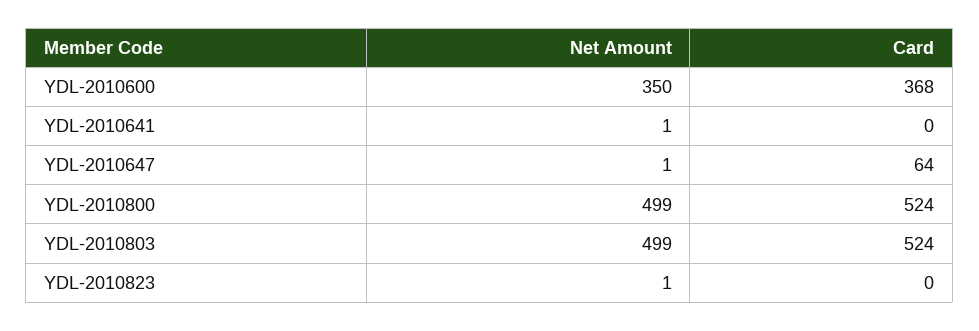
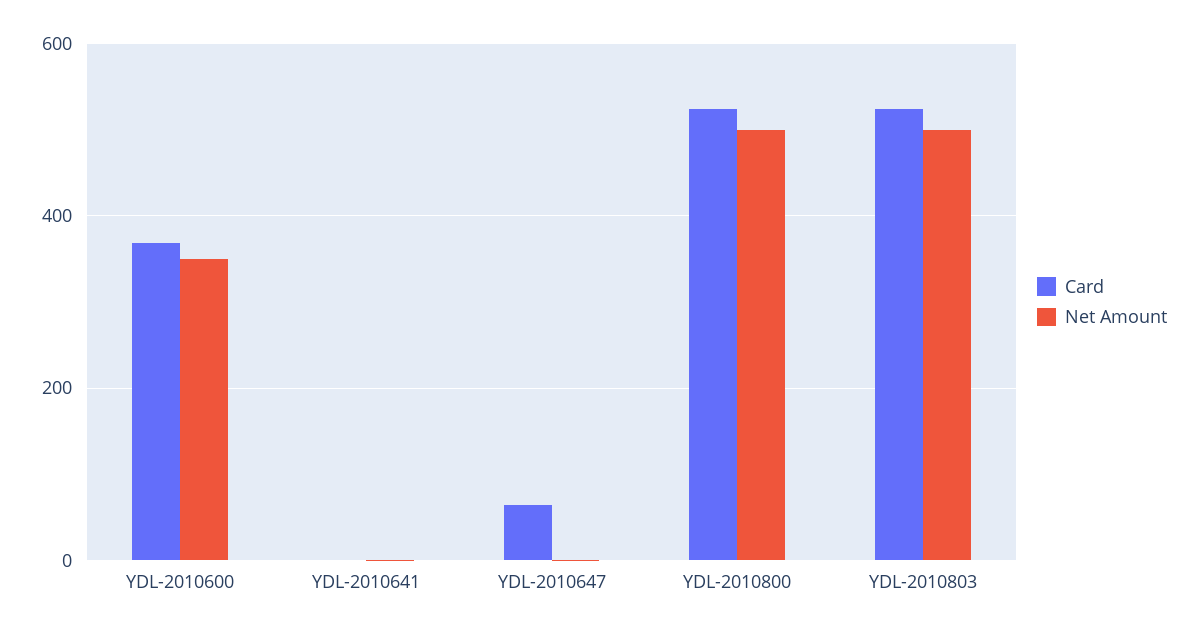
Net Amount, YDL-2010823: 1 -> none
Card, YDL-2010823: 0 -> none

